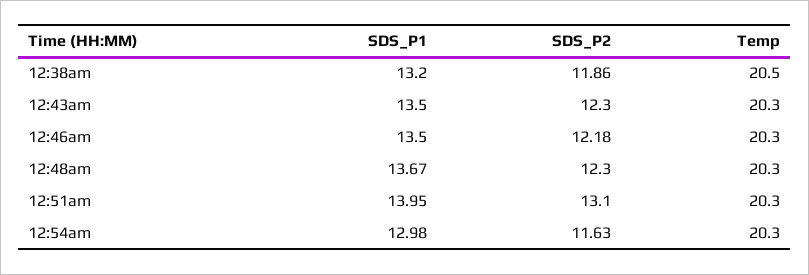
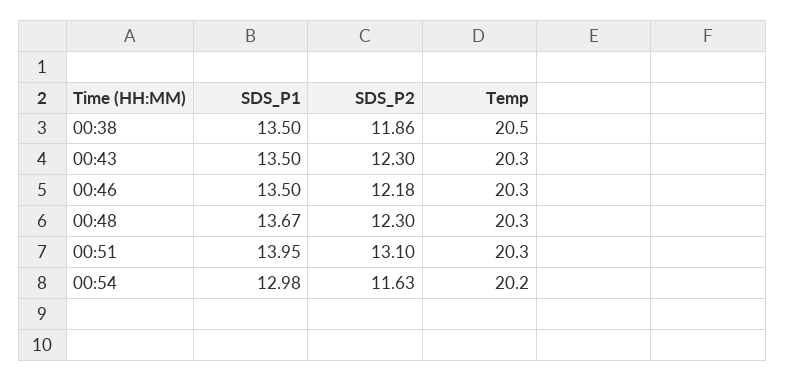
SDS_P1, 12:38am: 13.2 -> 13.5
Temp, 12:54am: 20.3 -> 20.2

